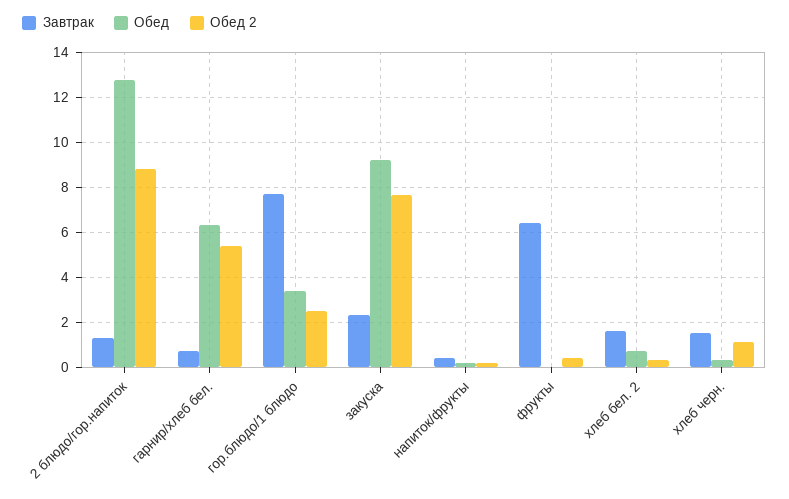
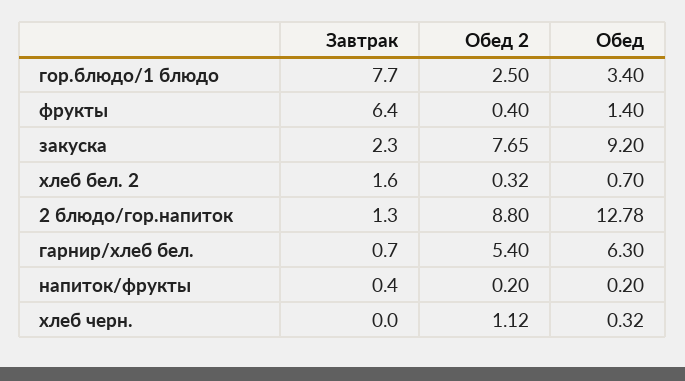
Обед, фрукты: 0 -> 1.4
Завтрак, хлеб черн.: 1.5 -> 0

